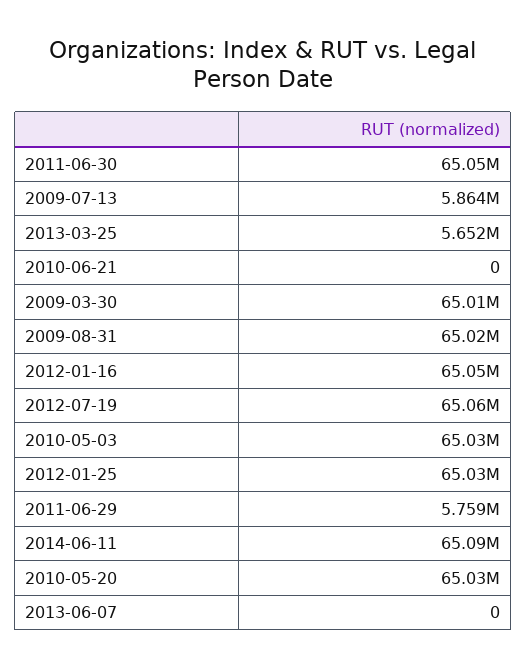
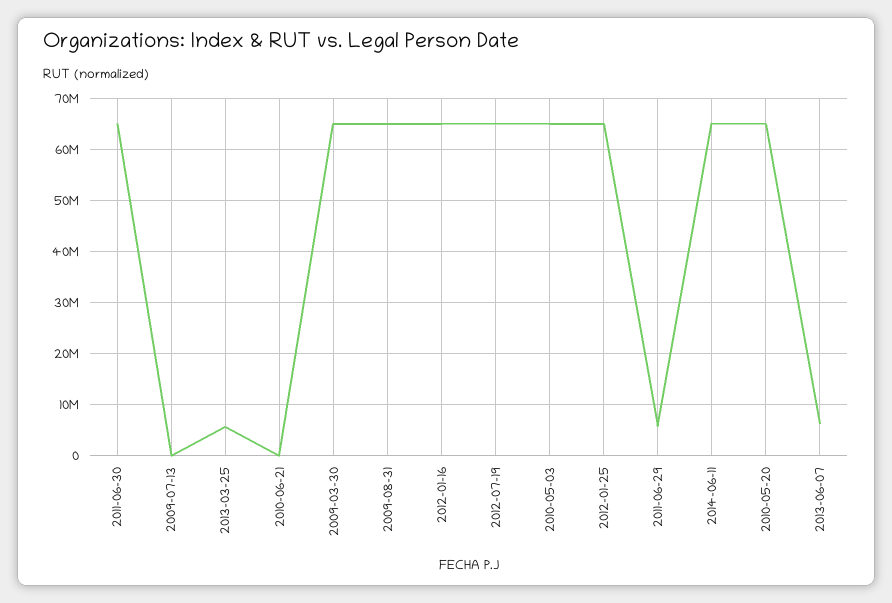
2009-07-13: 5864000 -> 0
2013-06-07: 0 -> 6000000

